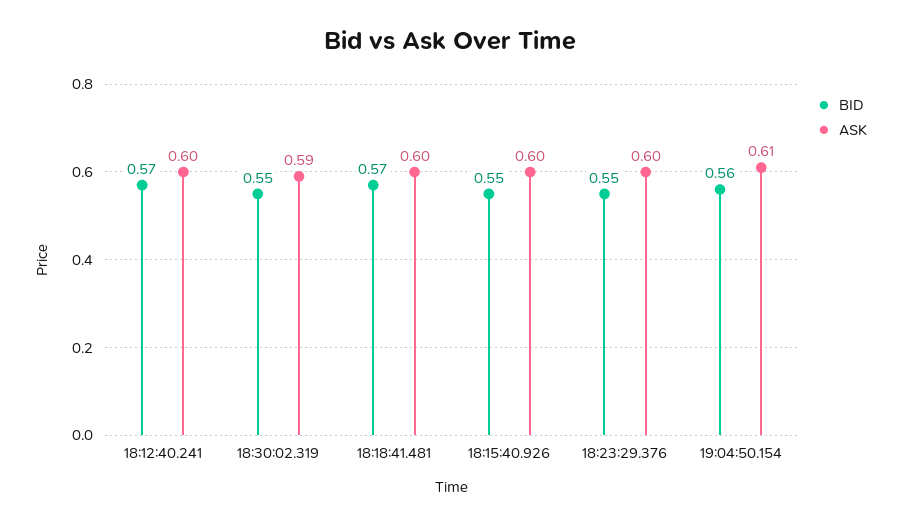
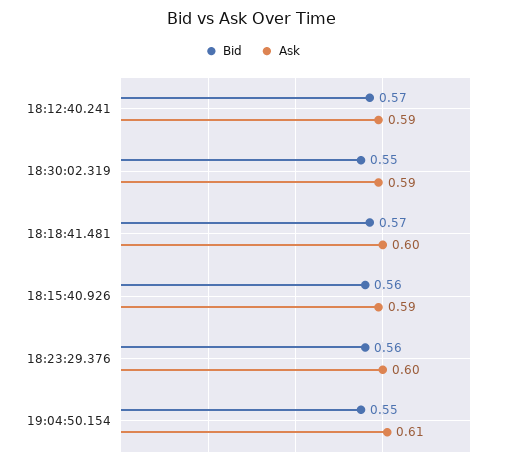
ASK, 18:12:40.241: 0.6 -> 0.59
BID, 18:15:40.926: 0.55 -> 0.56
ASK, 18:15:40.926: 0.6 -> 0.59
BID, 18:23:29.376: 0.55 -> 0.56
BID, 19:04:50.154: 0.56 -> 0.55

